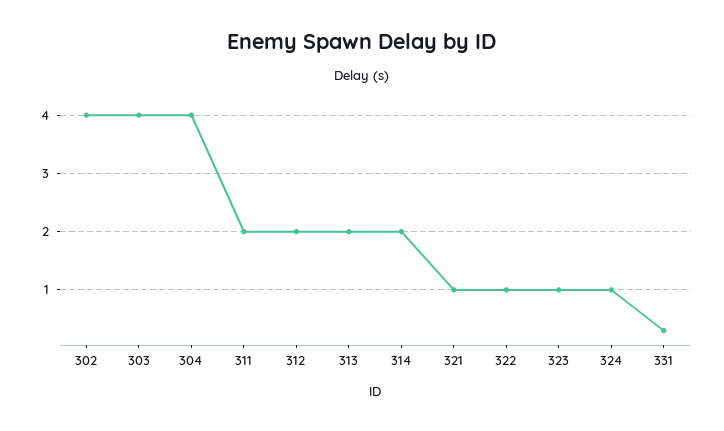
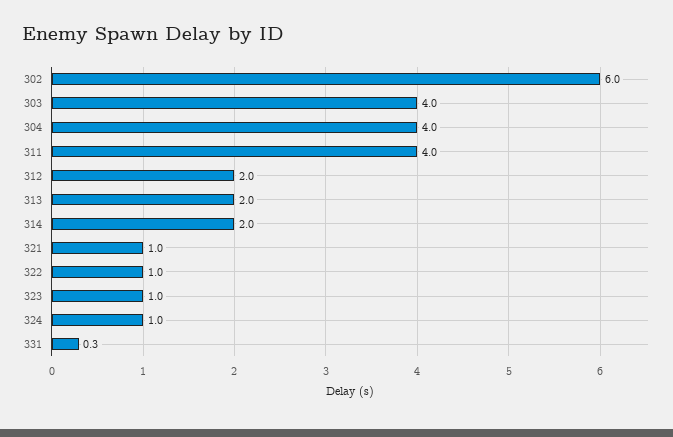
302: 4 -> 6
311: 2 -> 4

